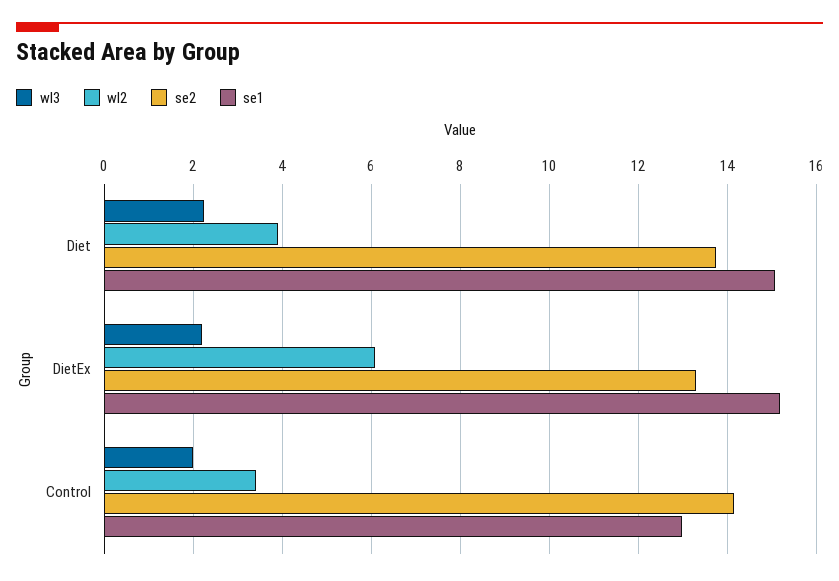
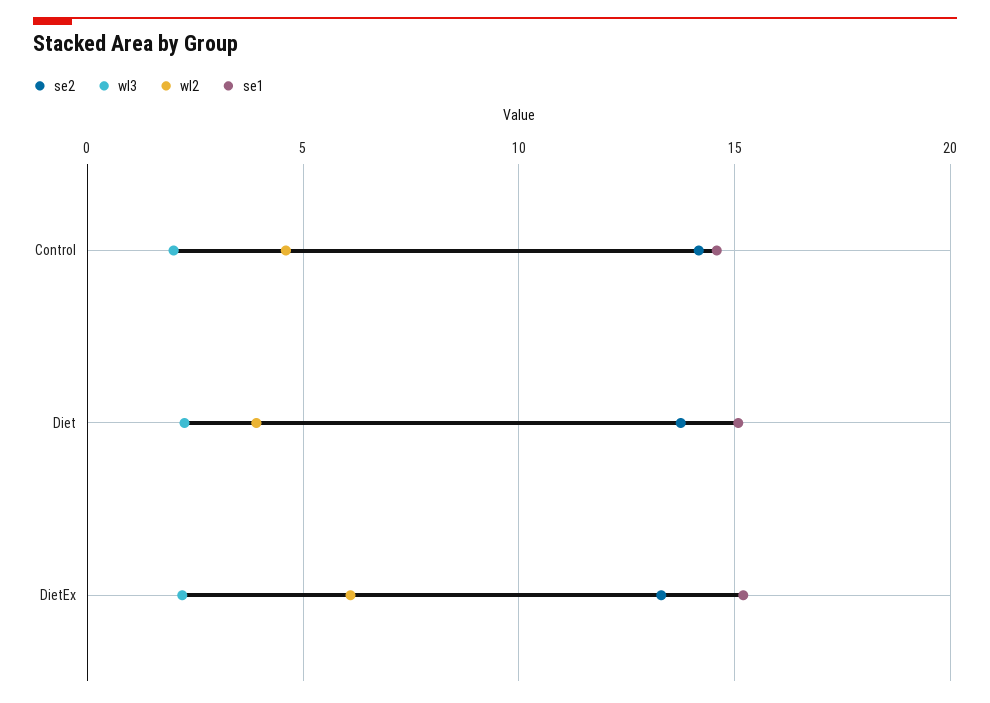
wl2, Control: 3.4 -> 4.5
se1, Control: 13 -> 14.5

